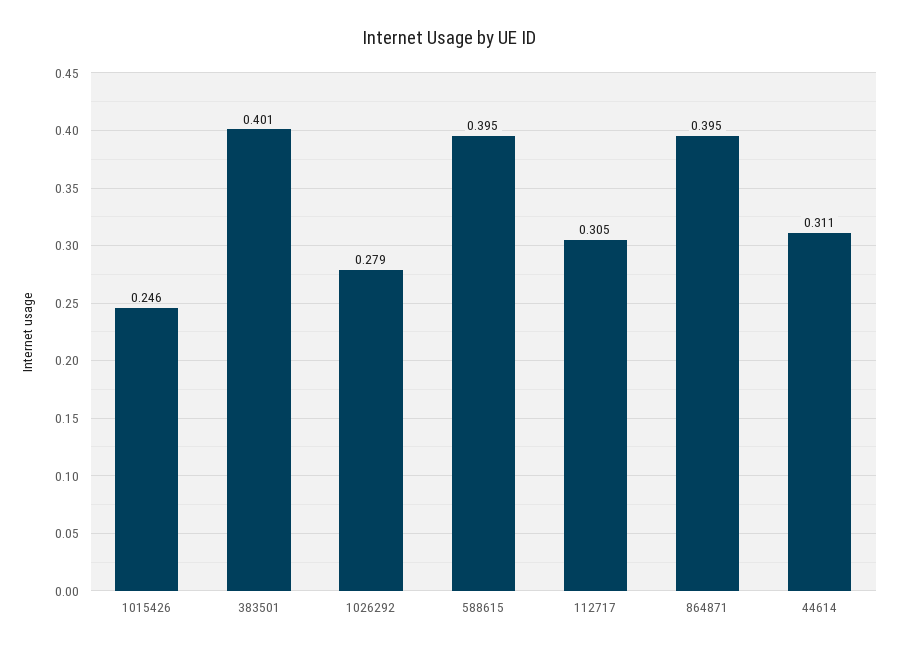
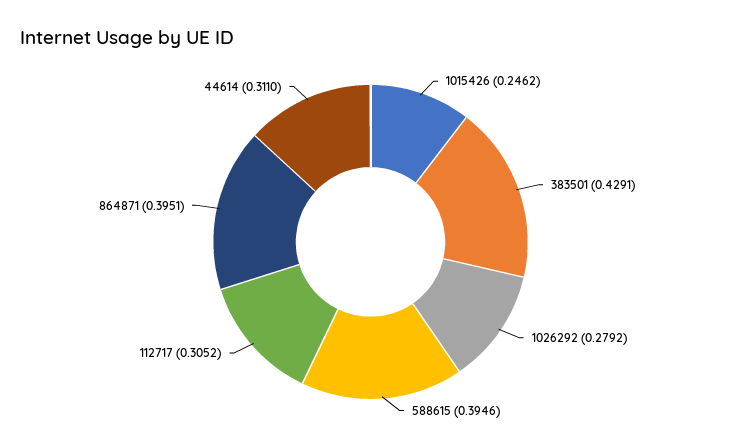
383501: 0.401 -> 0.4291

